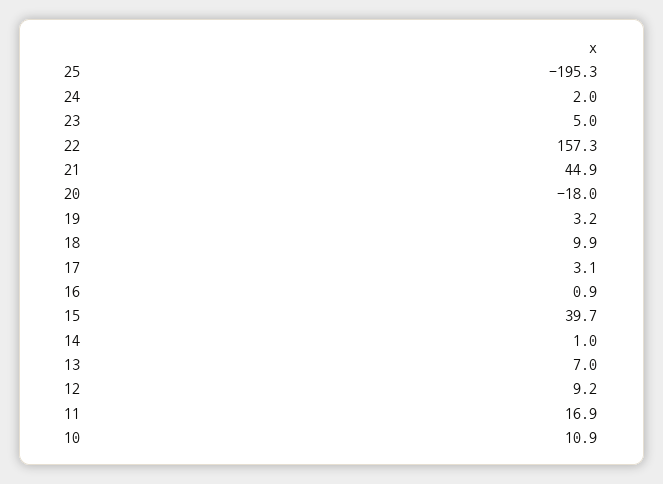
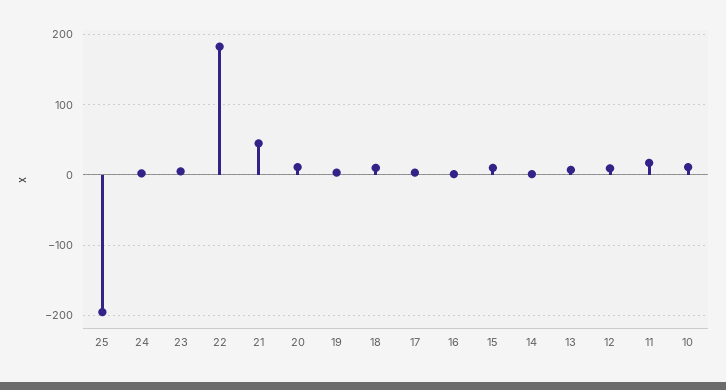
22: 157.3 -> 180
20: -18 -> 10
15: 39.7 -> 10

